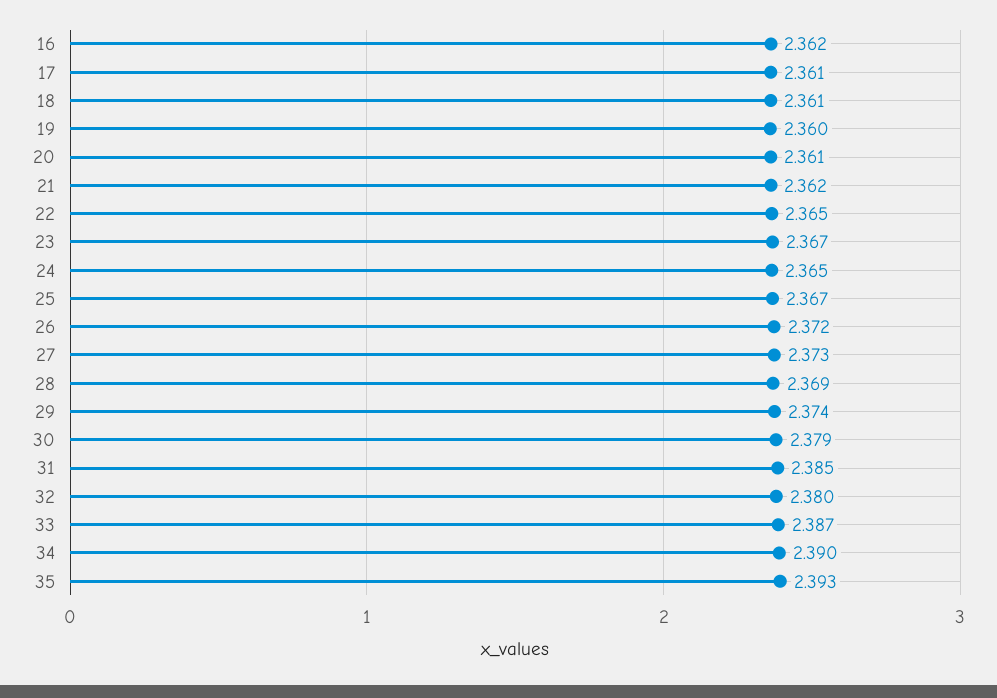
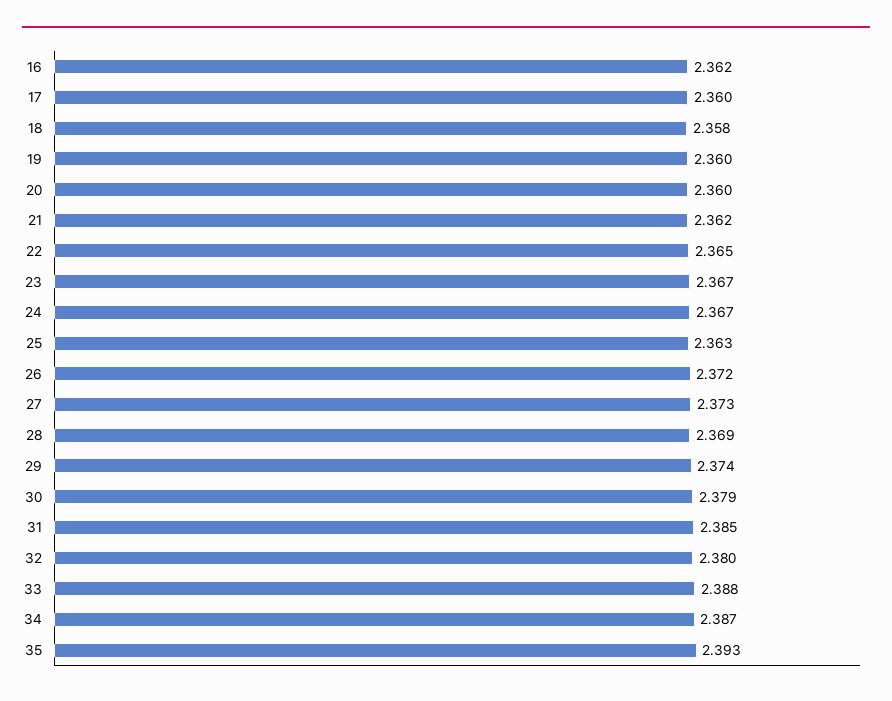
17: 2.361 -> 2.36
18: 2.361 -> 2.358
20: 2.361 -> 2.36
24: 2.365 -> 2.367
25: 2.367 -> 2.363
33: 2.387 -> 2.388
34: 2.39 -> 2.387

